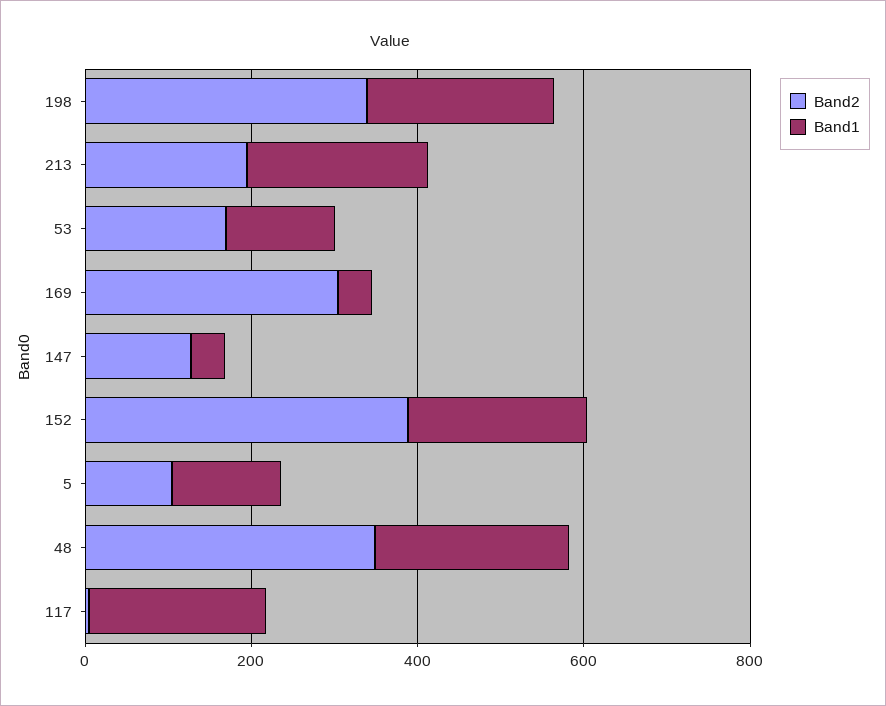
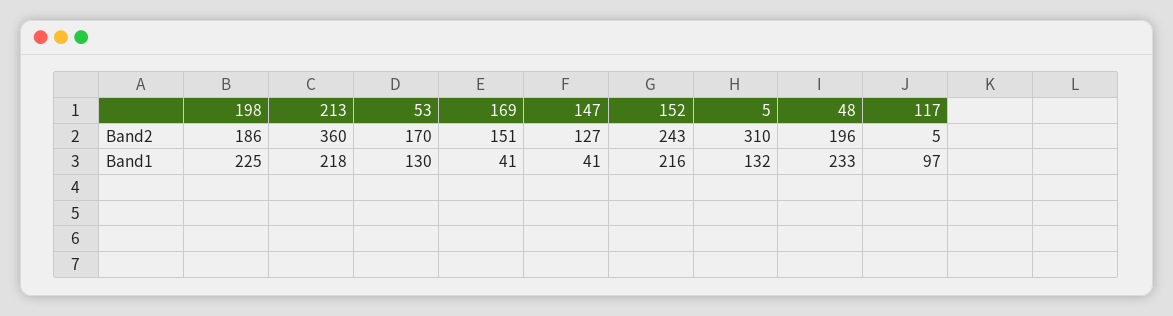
Band2, 198: 350 -> 186
Band2, 213: 200 -> 360
Band2, 169: 300 -> 151
Band2, 152: 400 -> 243
Band2, 5: 100 -> 310
Band2, 48: 350 -> 196
Band1, 117: 200 -> 97

